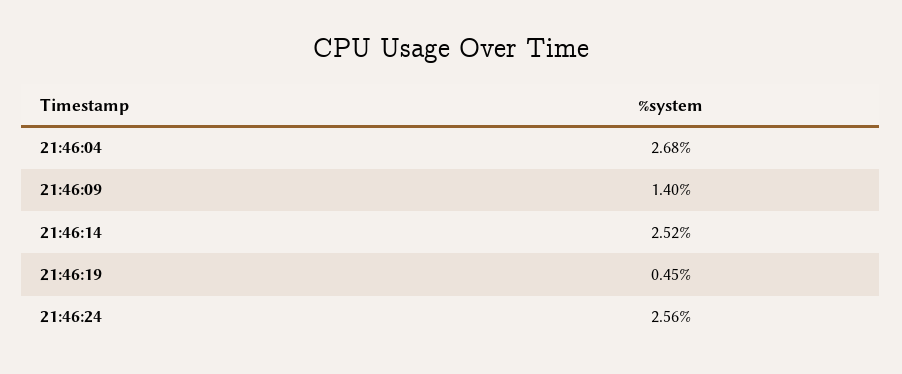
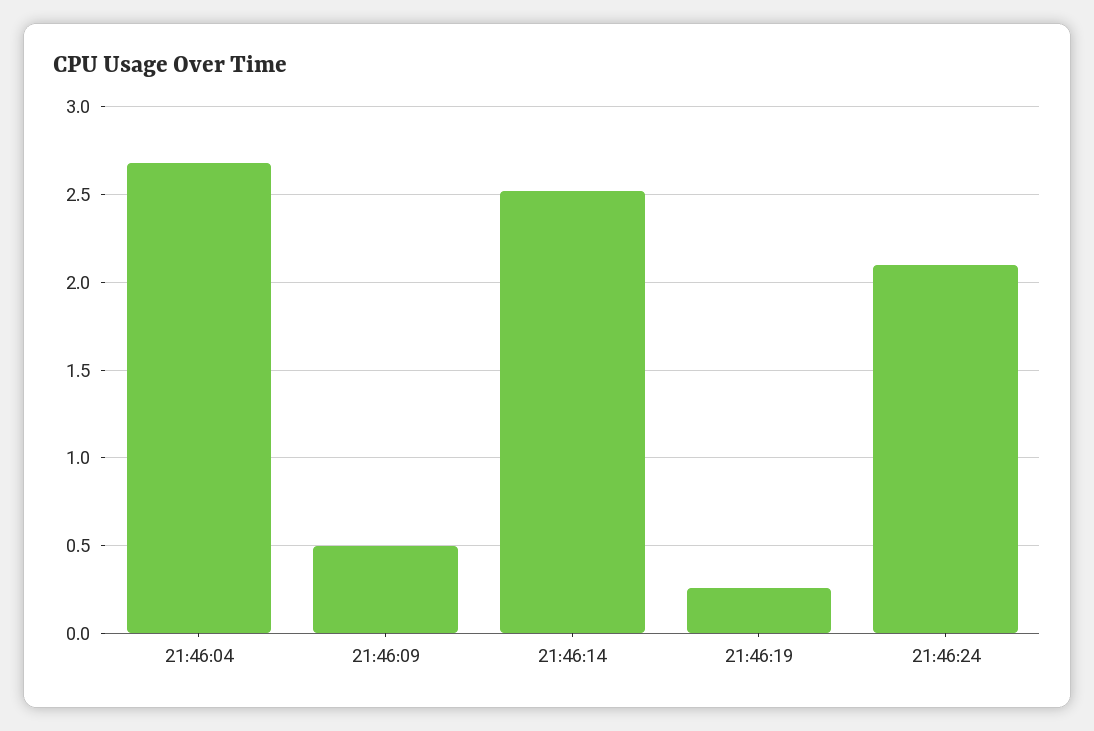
21:46:09: 1.4 -> 0.5
21:46:19: 0.45 -> 0.25
21:46:24: 2.56 -> 2.1

